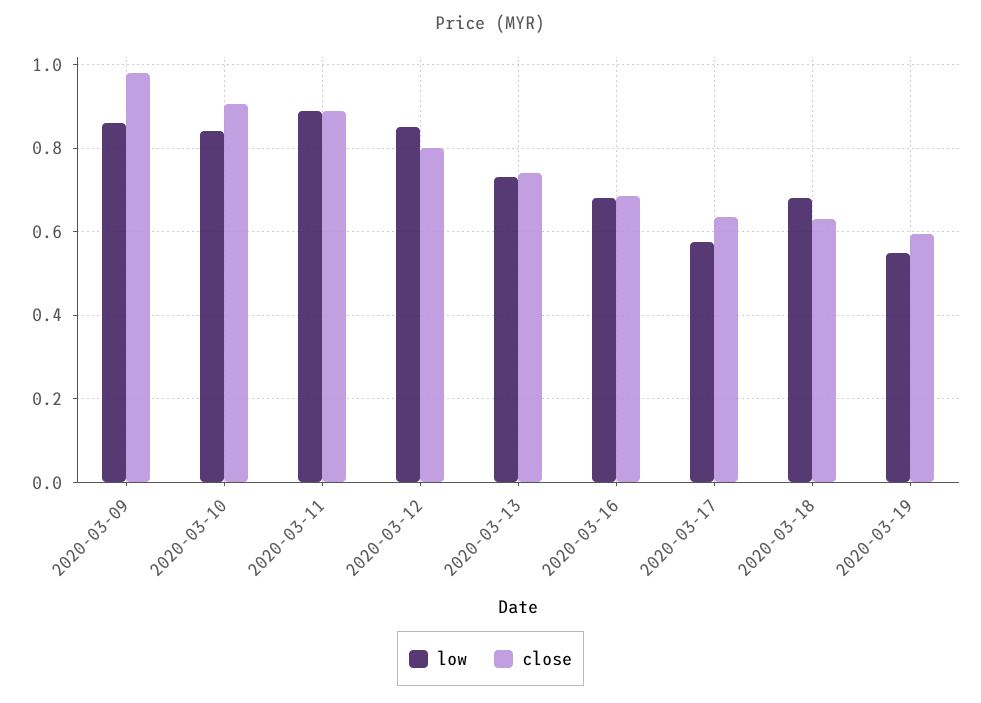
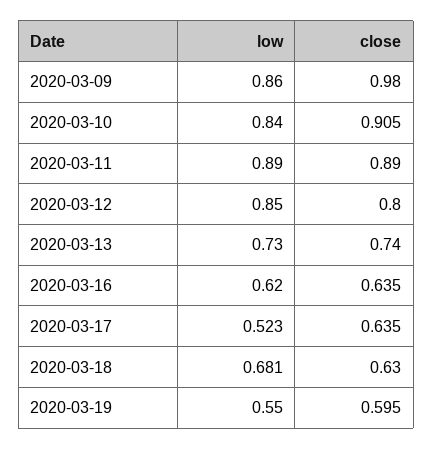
low, 2020-03-16: 0.68 -> 0.62
close, 2020-03-16: 0.68 -> 0.635
low, 2020-03-17: 0.58 -> 0.523

